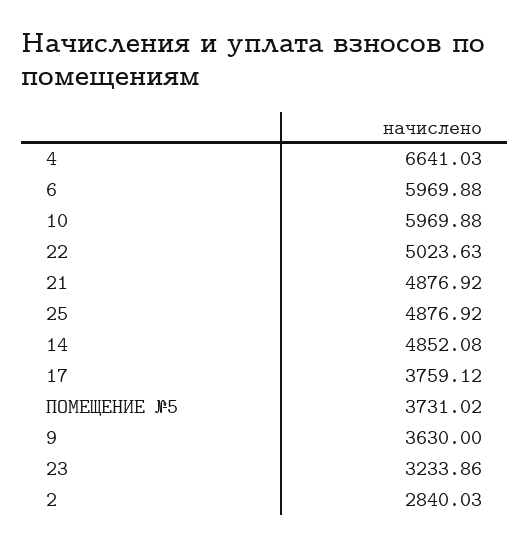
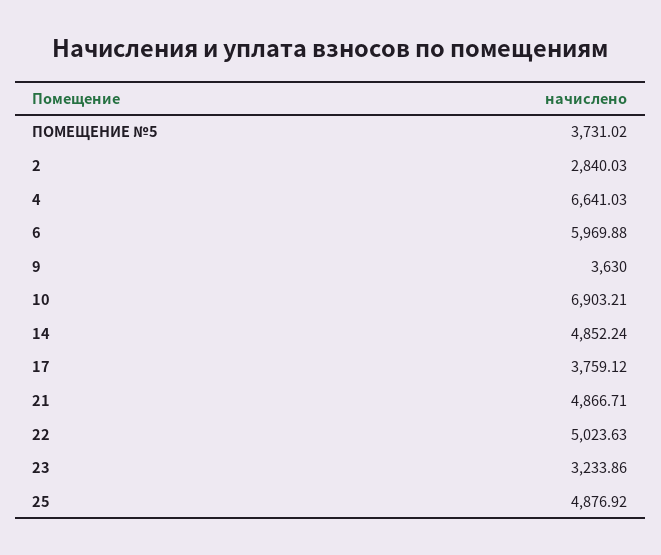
10: 5969.88 -> 6903.21
21: 4876.92 -> 4866.71
14: 4852.08 -> 4852.24

